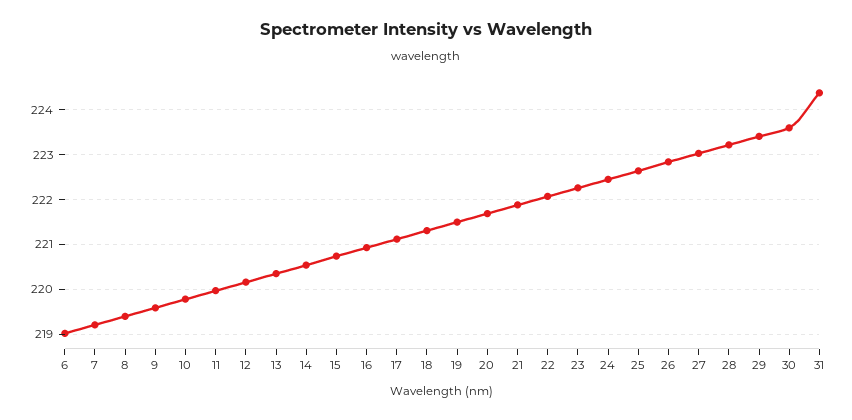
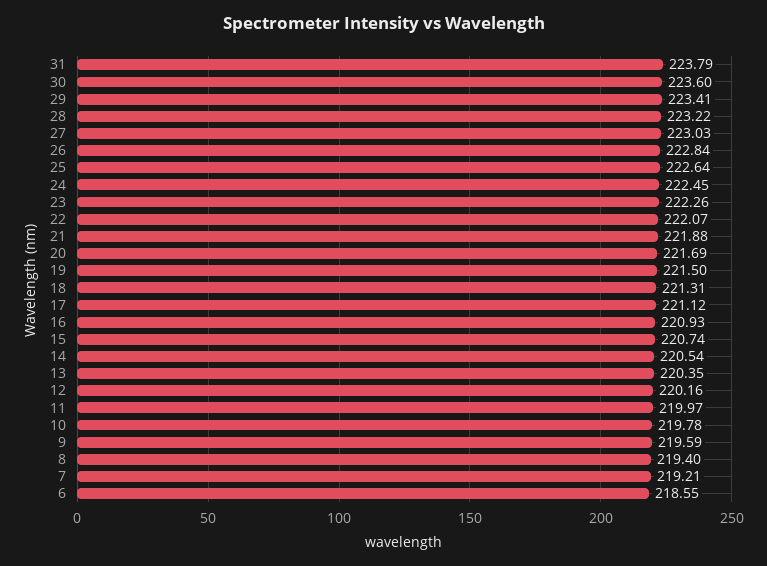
6: 219 -> 218.55
31: 224.4 -> 223.79

